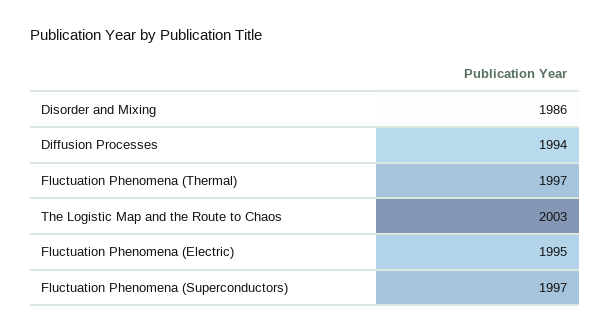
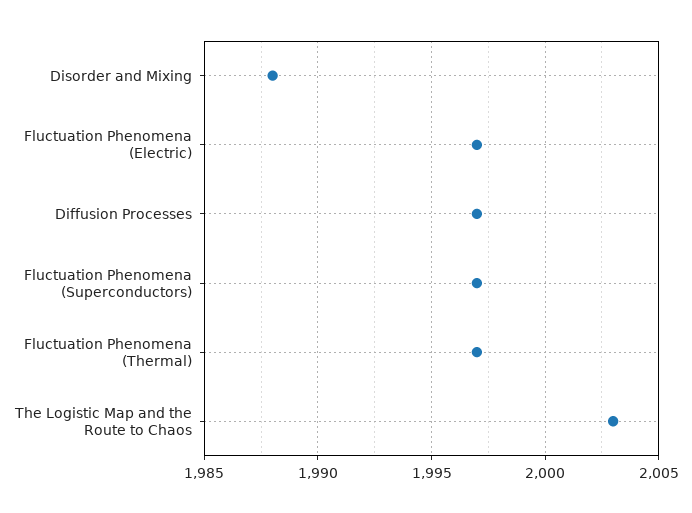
Disorder and Mixing: 1986 -> 1988
Diffusion Processes: 1994 -> 1997
Fluctuation Phenomena (Electric): 1995 -> 1997

